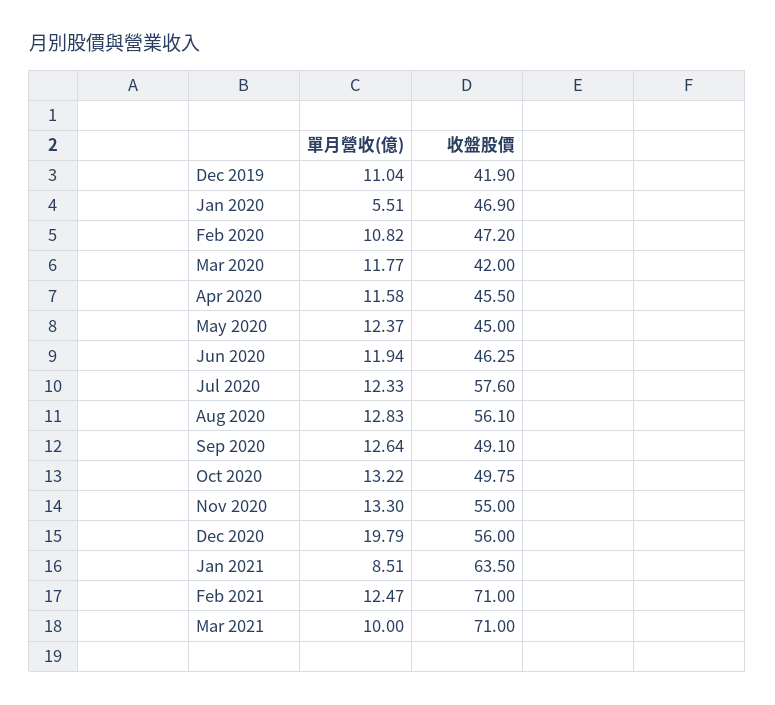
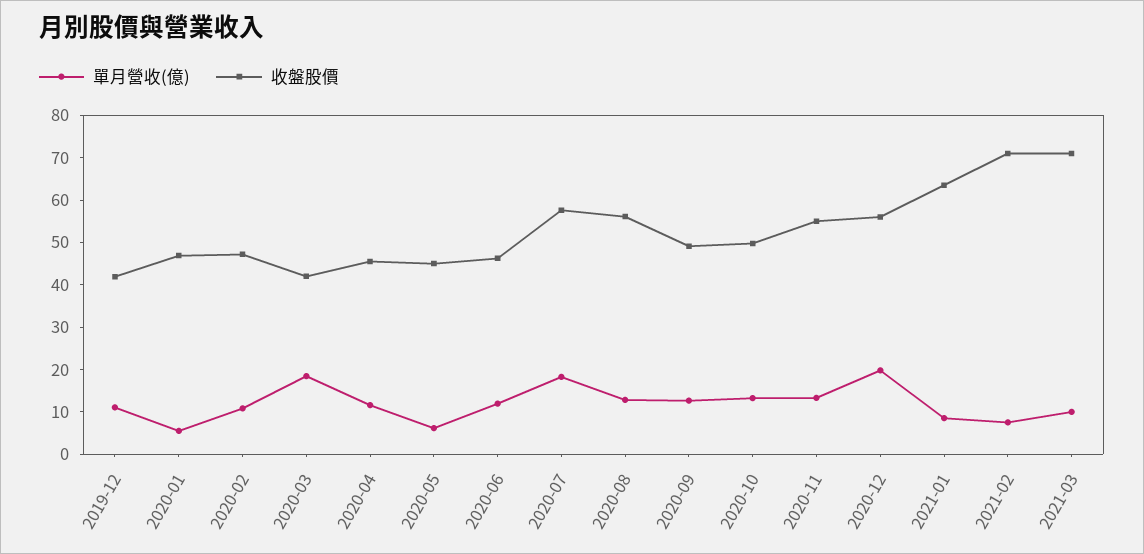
單月營收(億), Mar 2020: 11.77 -> 18
單月營收(億), May 2020: 12.37 -> 6
單月營收(億), Jul 2020: 12.33 -> 18
單月營收(億), Feb 2021: 12.47 -> 8

